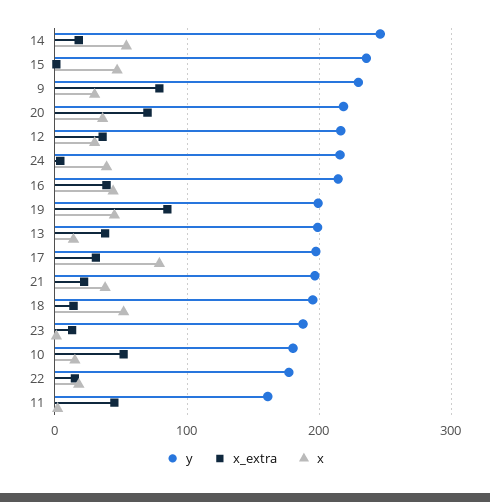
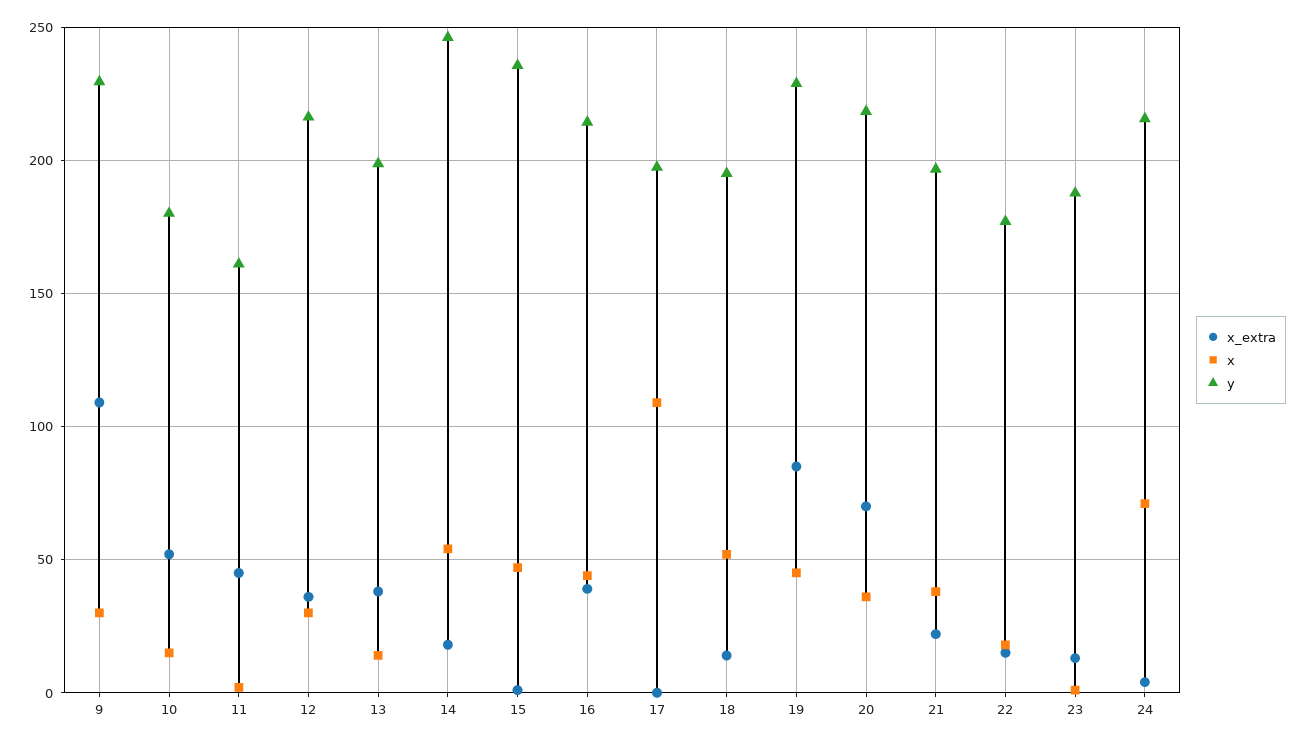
x_extra, 9: 80 -> 110
x, 24: 40 -> 70
y, 19: 200 -> 230
x_extra, 17: 30 -> 0
x, 17: 80 -> 110

